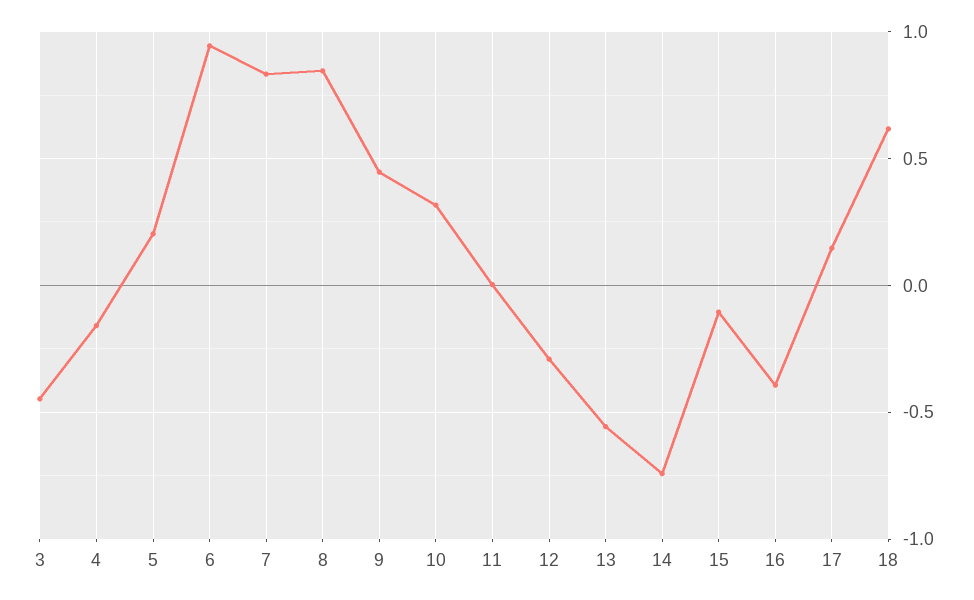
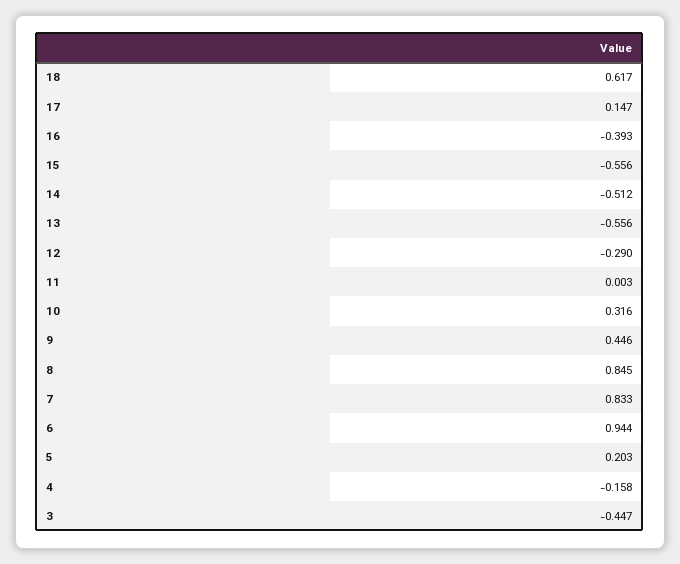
14: -0.75 -> -0.512
15: -0.1 -> -0.556

